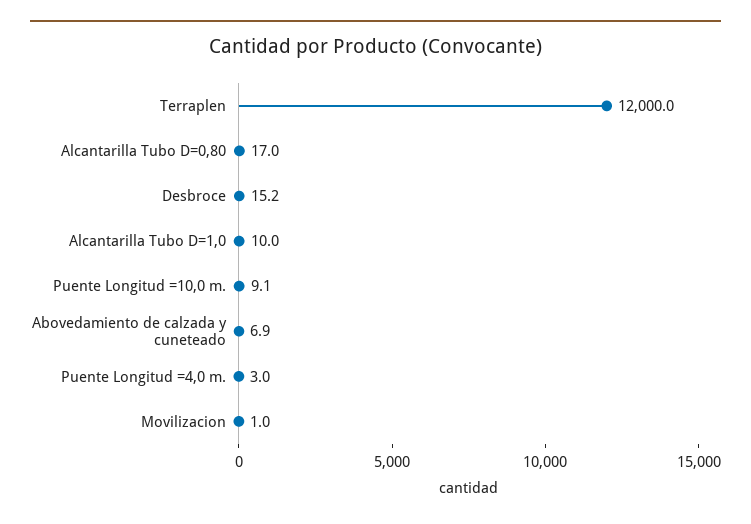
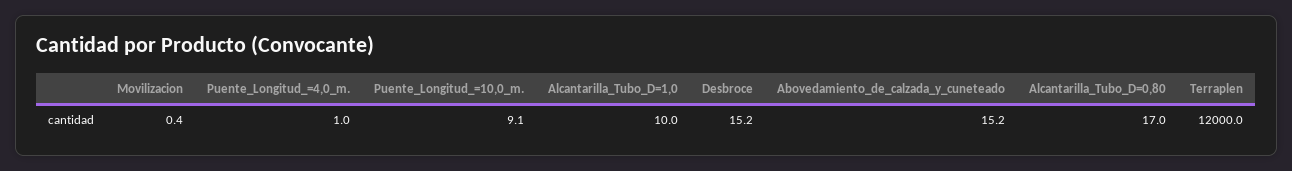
Abovedamiento de calzada y cuneteado: 6.9 -> 15.2
Puente Longitud =4,0 m.: 3 -> 1
Movilizacion: 1 -> 0.4

